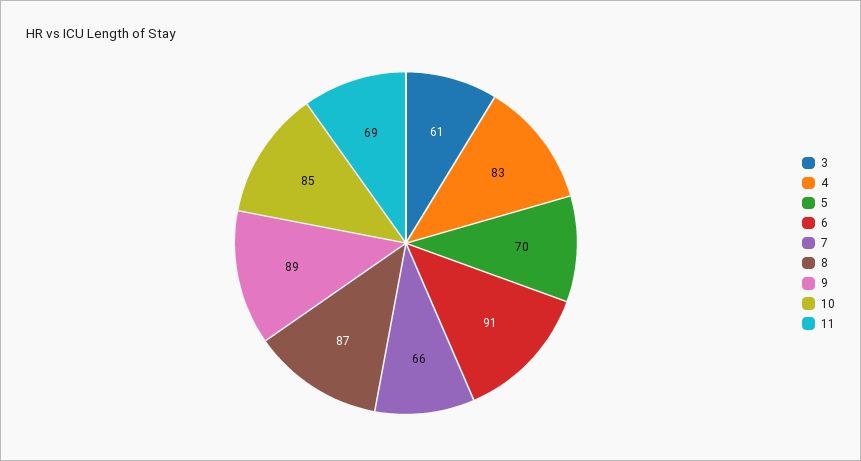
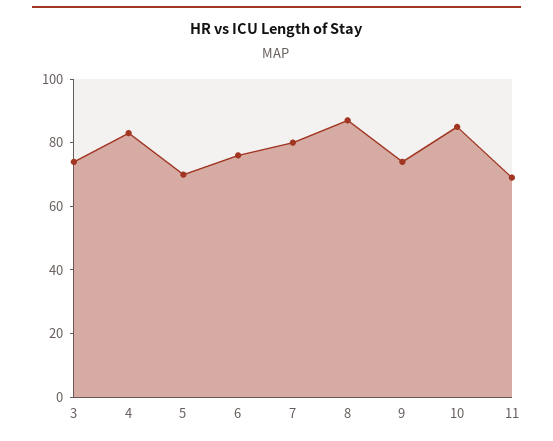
3: 61 -> 75
6: 91 -> 75
7: 66 -> 80
9: 89 -> 75

